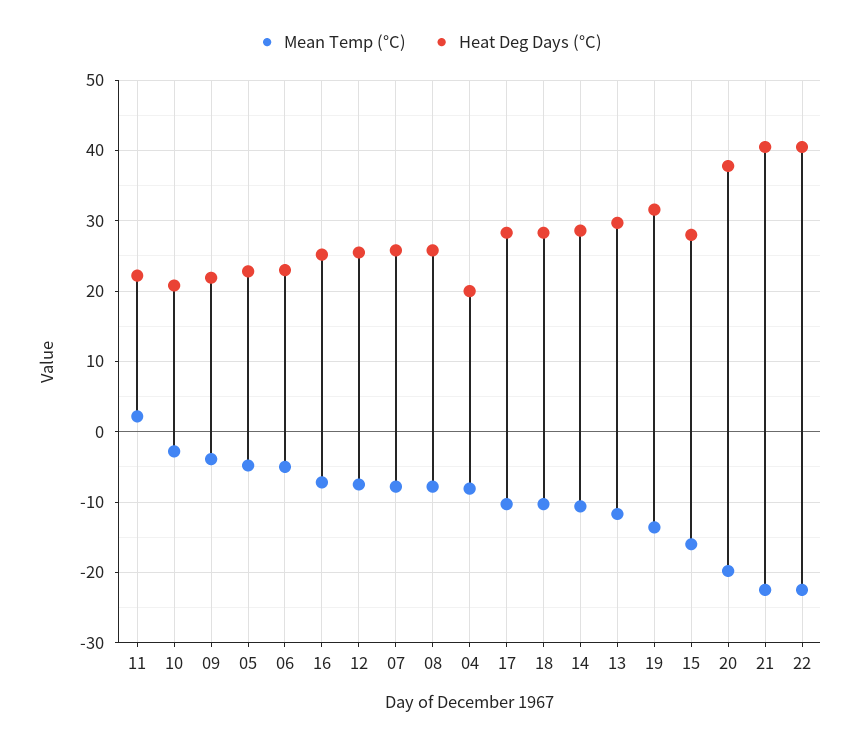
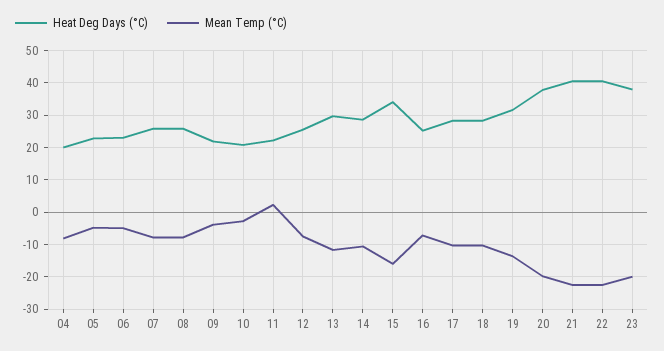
Heat Deg Days (°C), 15: 28 -> 34
Heat Deg Days (°C), 23: none -> 38
Mean Temp (°C), 23: none -> -20

